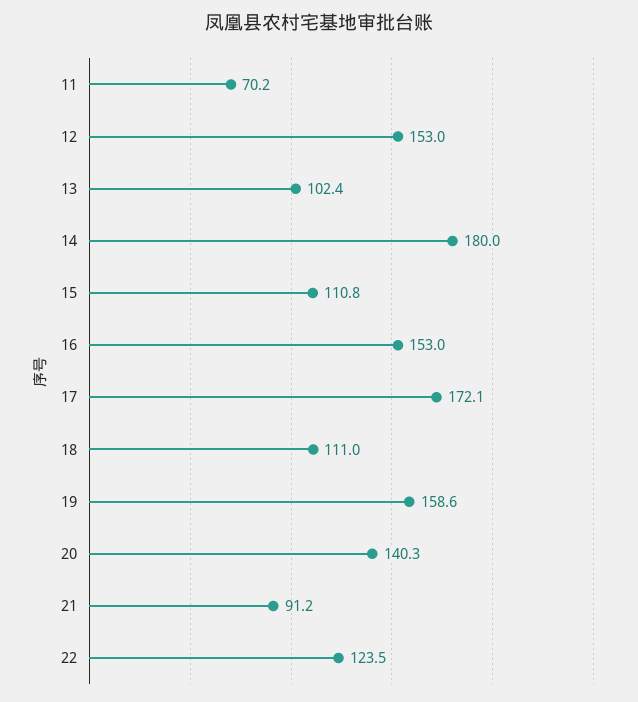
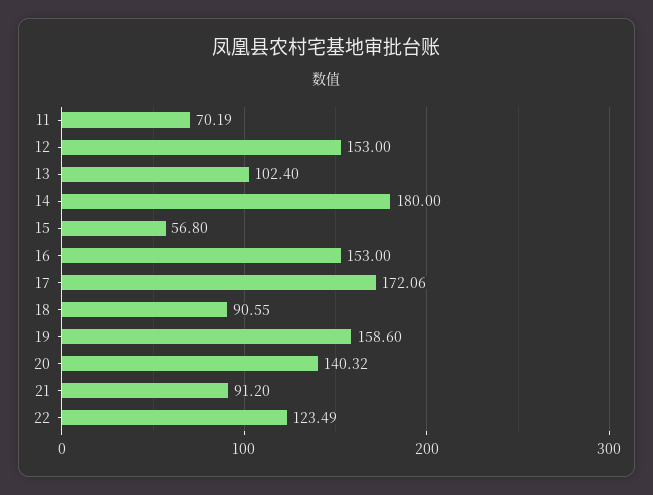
15: 110.8 -> 56.8
18: 111 -> 90.55

